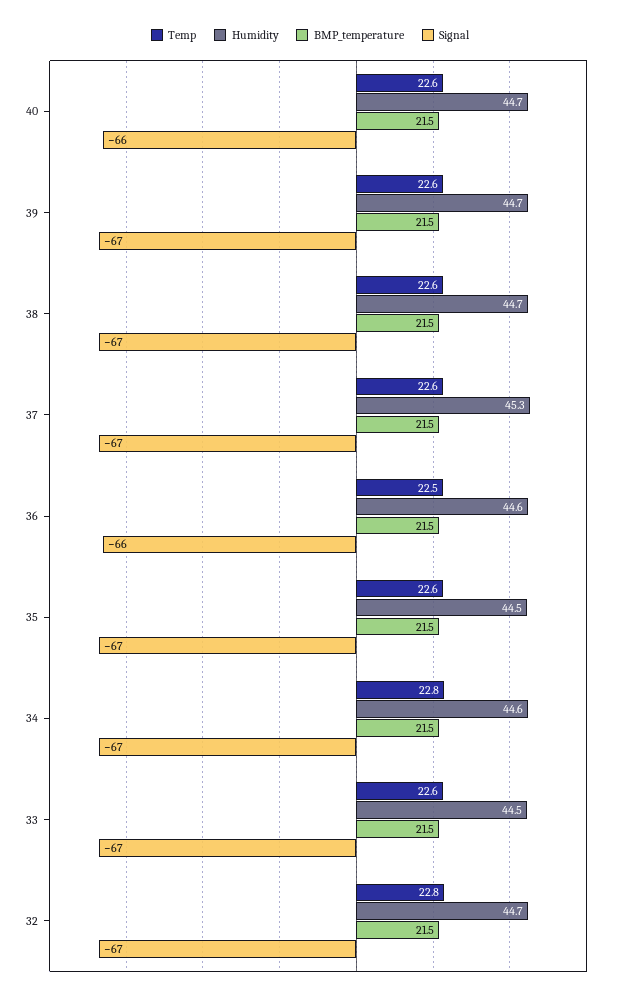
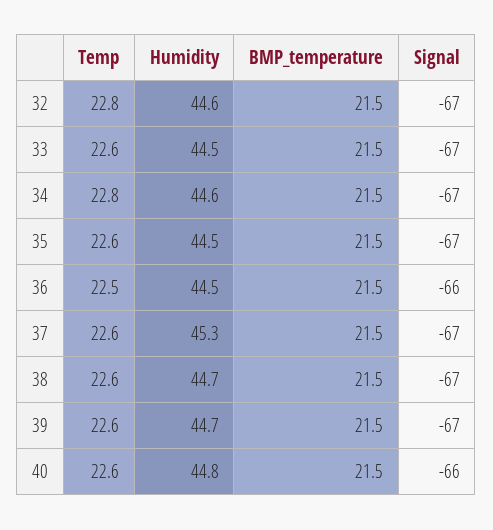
Humidity, 40: 44.7 -> 44.8
Humidity, 36: 44.6 -> 44.5
Humidity, 32: 44.7 -> 44.6

